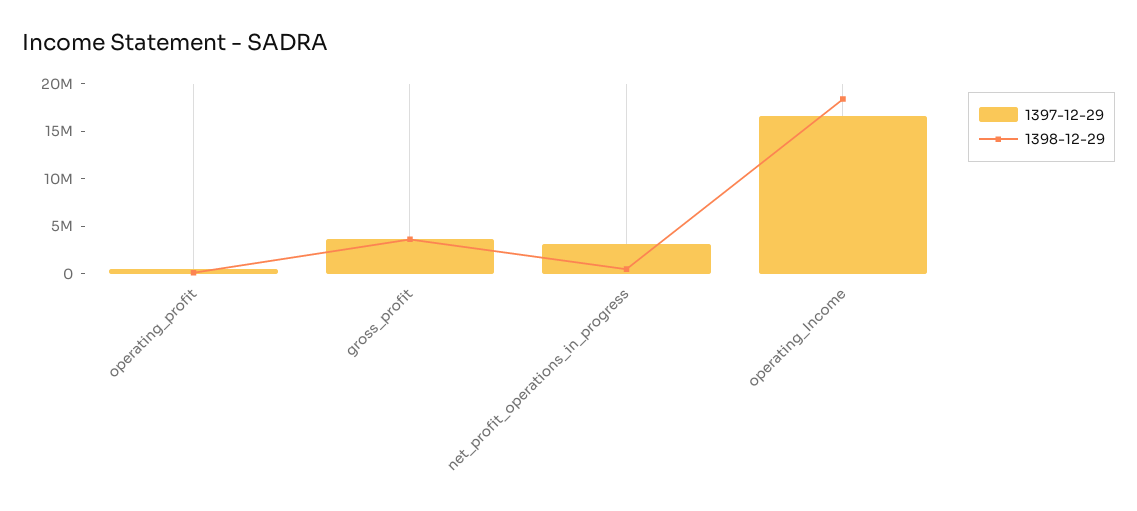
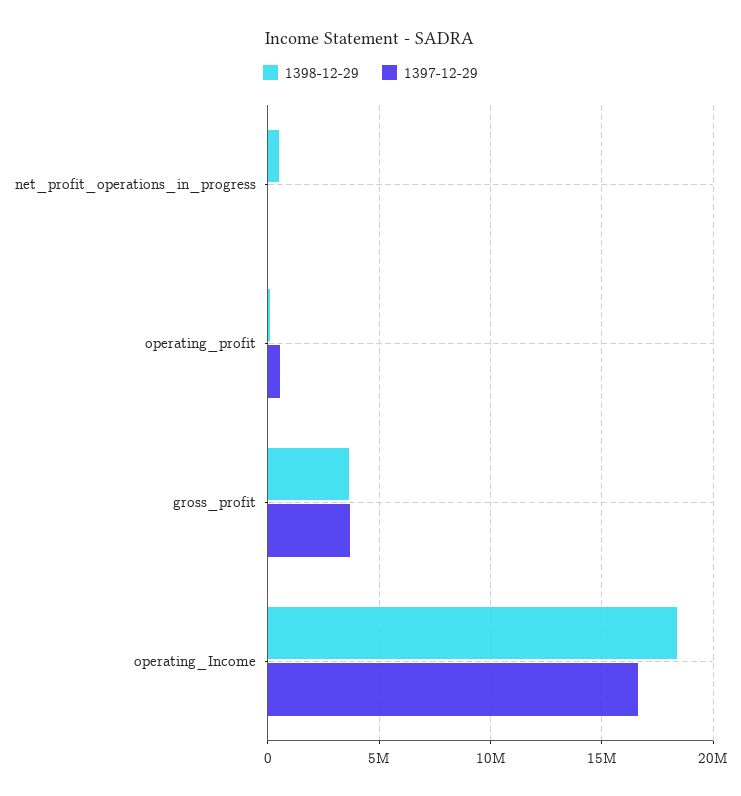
1397-12-29, net_profit_operations_in_progress: 3000000 -> 0

